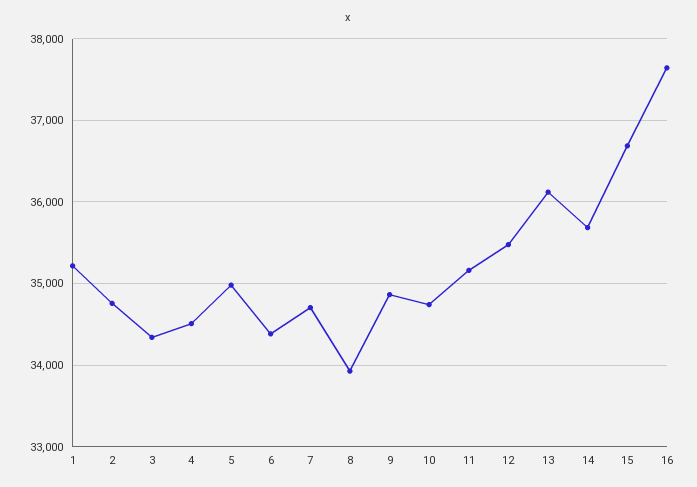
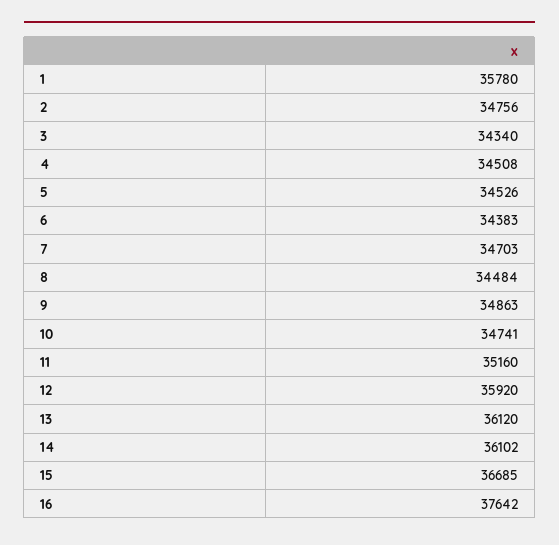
1: 35200 -> 35780
5: 35000 -> 34526
8: 33900 -> 34484
12: 35500 -> 35920
14: 35700 -> 36102

